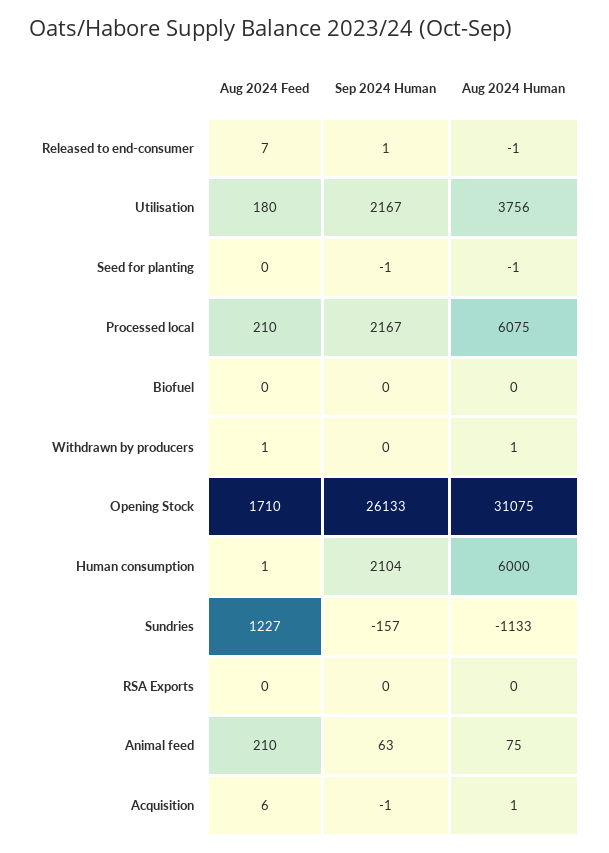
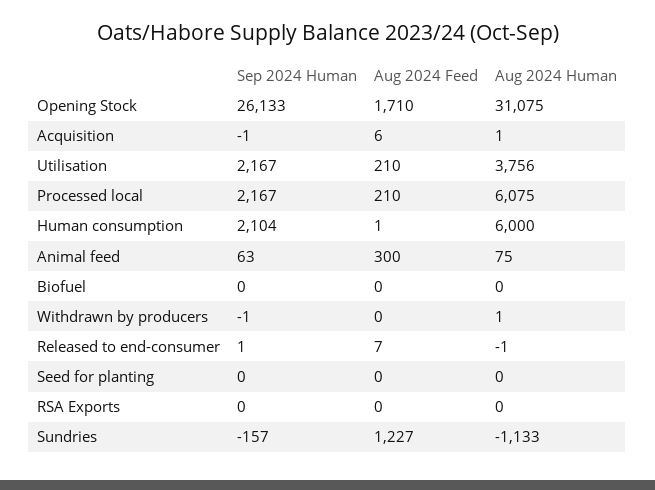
Aug 2024 Feed, Utilisation: 180 -> 210
Sep 2024 Human, Seed for planting: -1 -> 0
Aug 2024 Human, Seed for planting: -1 -> 0
Aug 2024 Feed, Withdrawn by producers: 1 -> 0
Sep 2024 Human, Withdrawn by producers: 0 -> -1
Aug 2024 Feed, Animal feed: 210 -> 300

